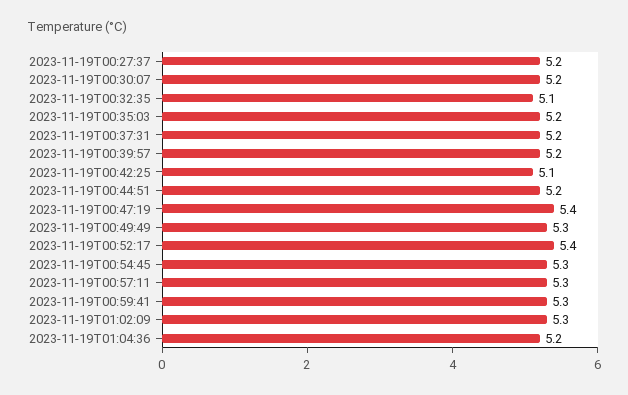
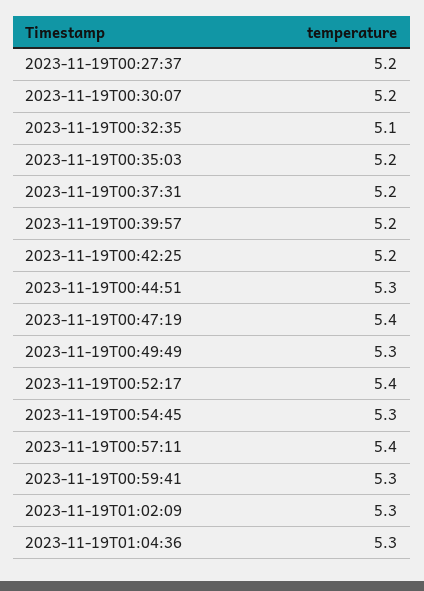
2023-11-19T00:42:25: 5.1 -> 5.2
2023-11-19T00:44:51: 5.2 -> 5.3
2023-11-19T00:57:11: 5.3 -> 5.4
2023-11-19T01:04:36: 5.2 -> 5.3

